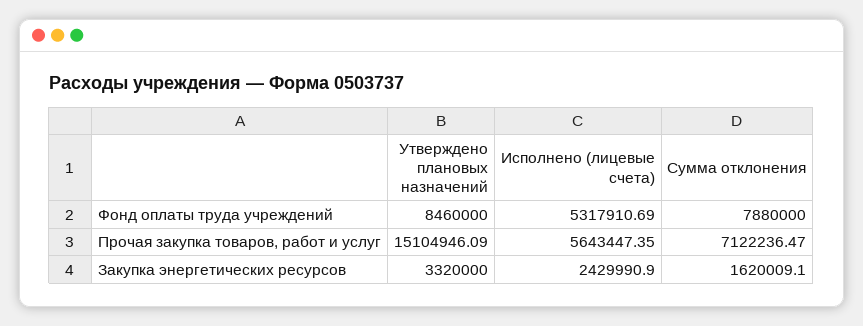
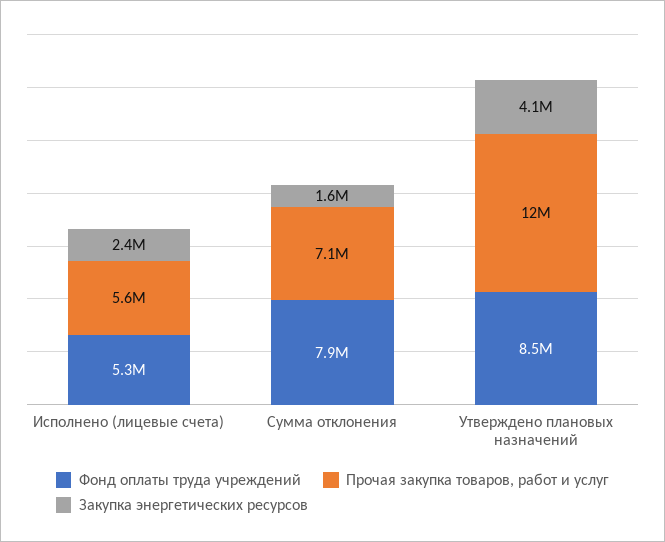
Прочая закупка товаров, работ и услуг, Утверждено плановых назначений: 15104946.09 -> 12000000
Закупка энергетических ресурсов, Утверждено плановых назначений: 3320000 -> 4100000

